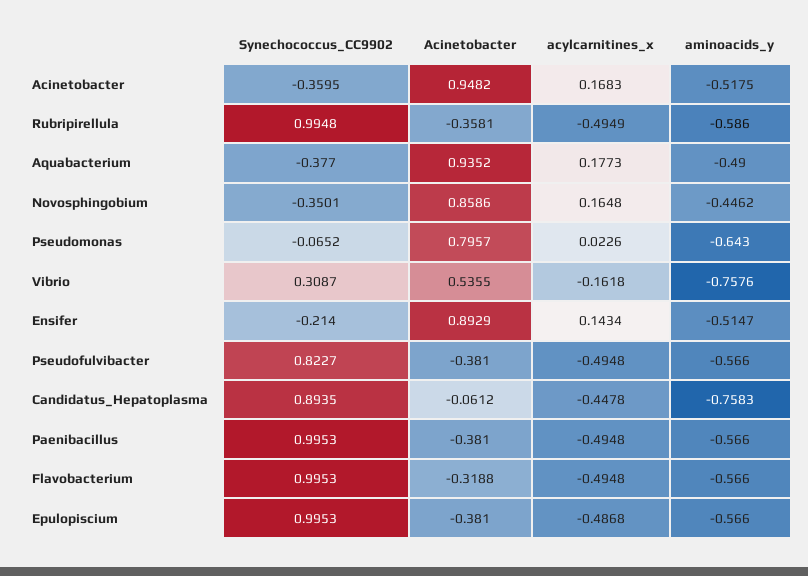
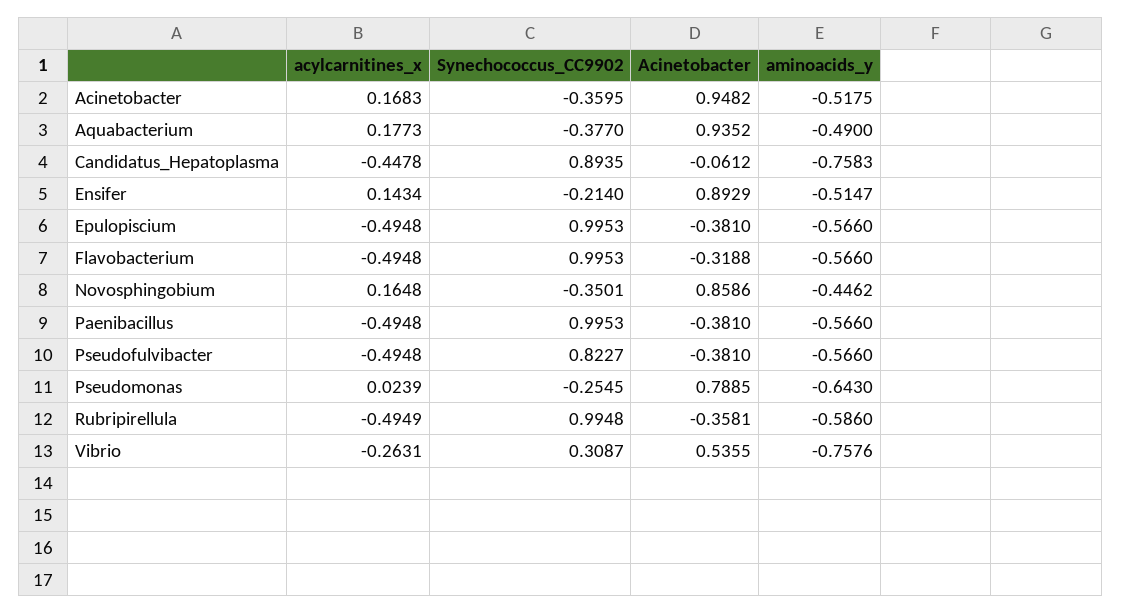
Synechococcus_CC9902, Pseudomonas: -0.0652 -> -0.2545
Acinetobacter, Pseudomonas: 0.7957 -> 0.7885
acylcarnitines_x, Pseudomonas: 0.0226 -> 0.0239
acylcarnitines_x, Vibrio: -0.1618 -> -0.2631
acylcarnitines_x, Epulopiscium: -0.4868 -> -0.4948

